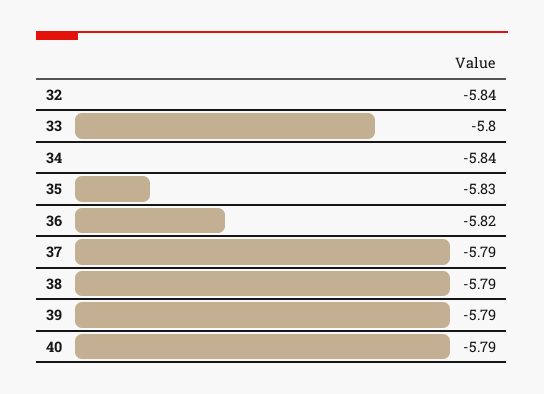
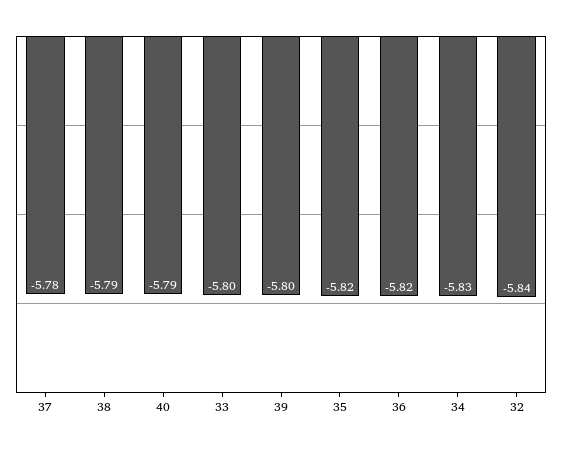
34: -5.84 -> -5.83
35: -5.83 -> -5.82
37: -5.79 -> -5.78
39: -5.79 -> -5.8

